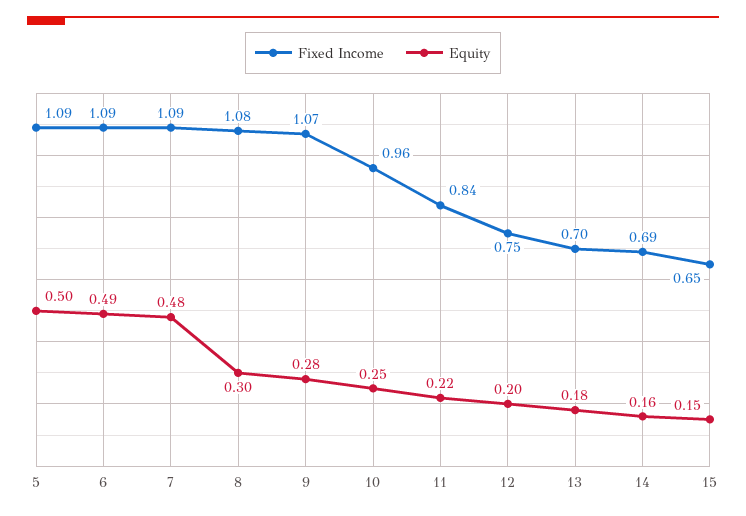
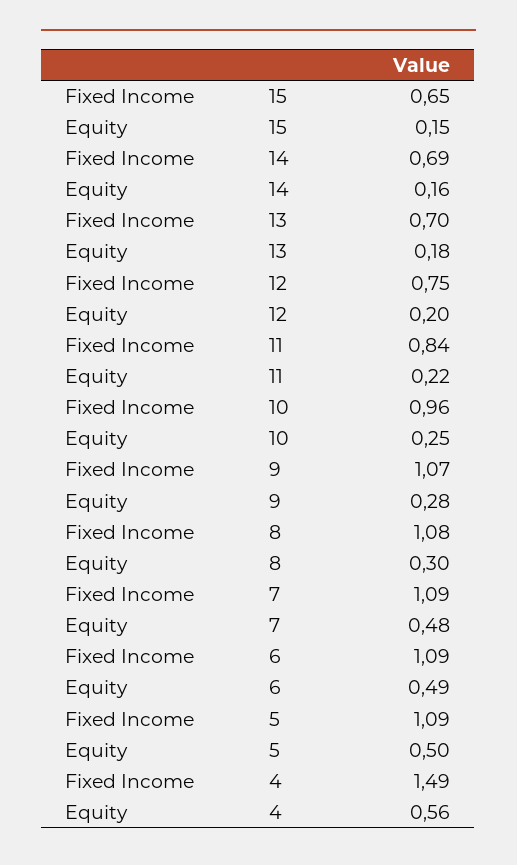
Fixed Income, 4: none -> 1.49
Equity, 4: none -> 0.56

